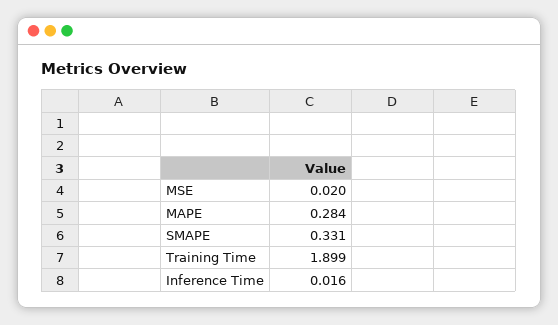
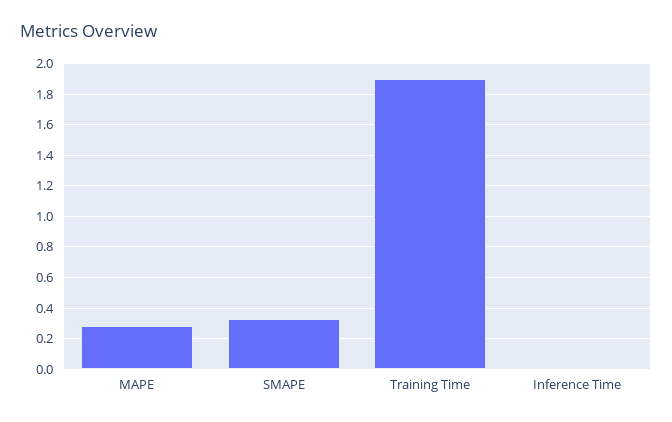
MSE: 0.02 -> none

